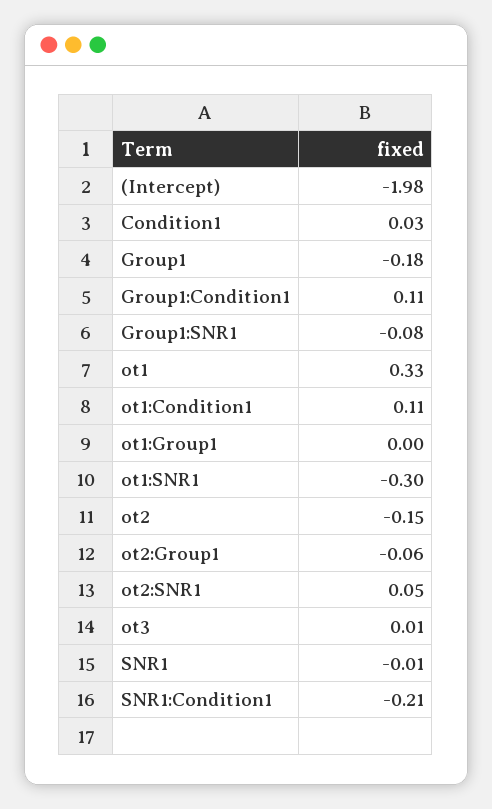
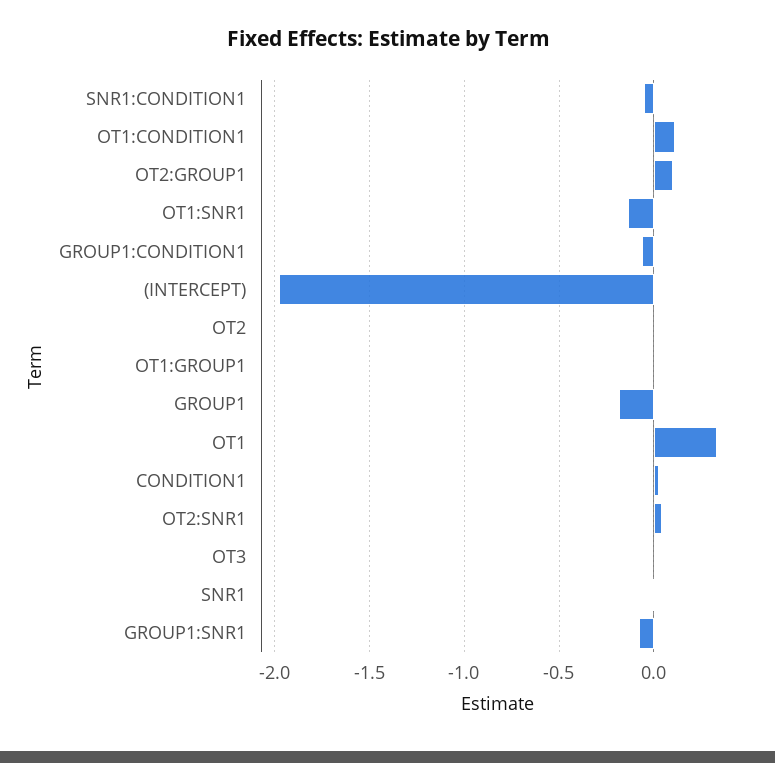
Group1:Condition1: 0.11 -> -0.05
ot1:SNR1: -0.3 -> -0.15
ot2: -0.15 -> 0
ot2:Group1: -0.06 -> 0.1
SNR1:Condition1: -0.21 -> -0.05

